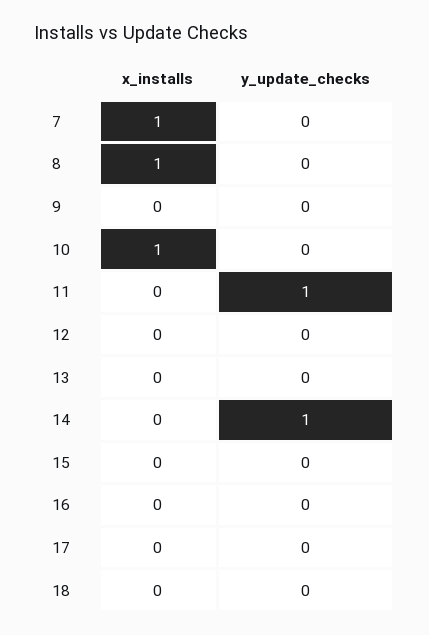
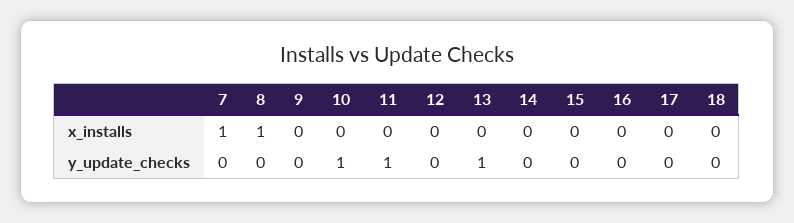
x_installs, 10: 1 -> 0
y_update_checks, 10: 0 -> 1
y_update_checks, 13: 0 -> 1
y_update_checks, 14: 1 -> 0

